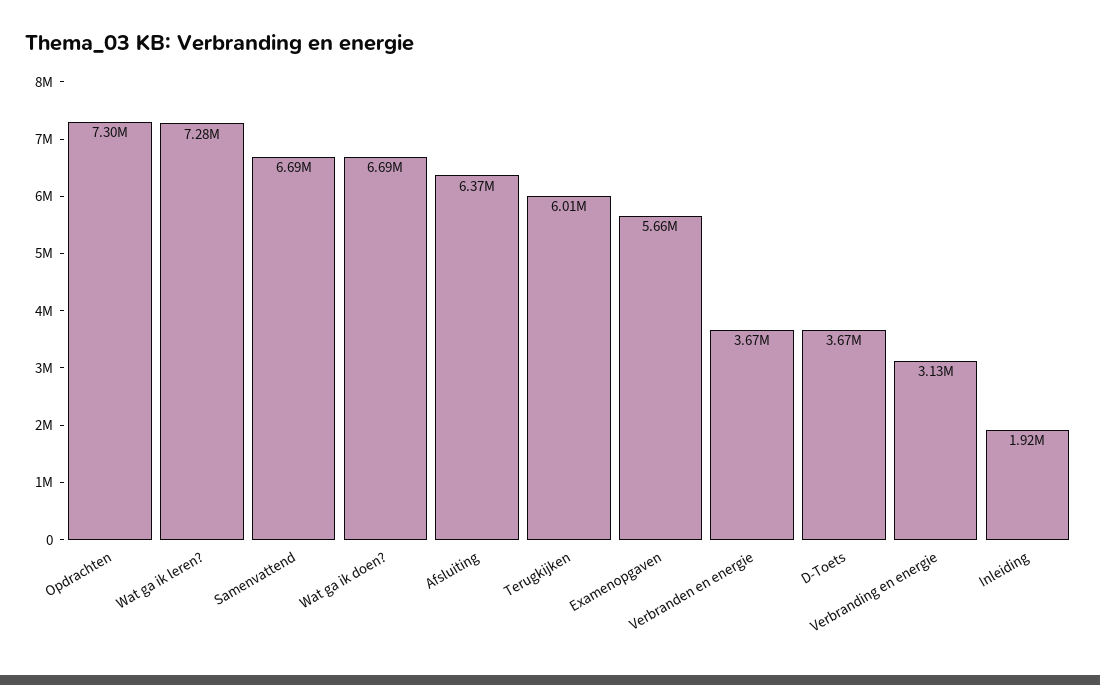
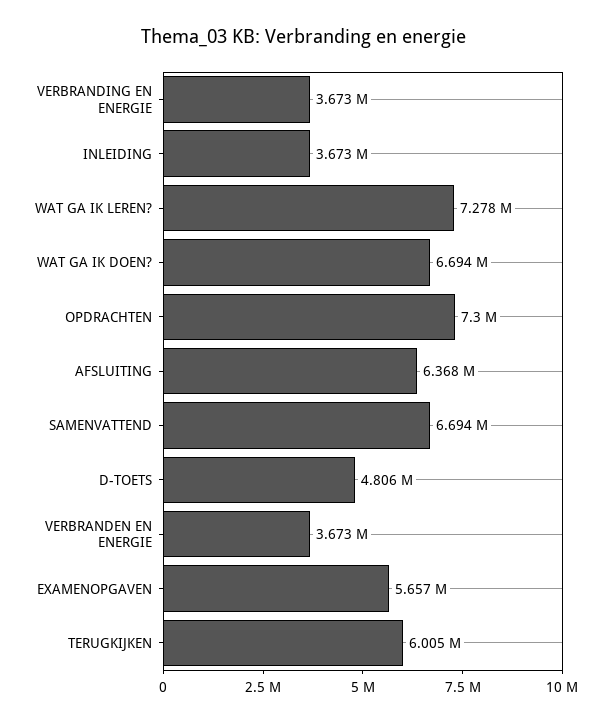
D-Toets: 3670000 -> 4806000
Verbranding en energie: 3130000 -> 3673000
Inleiding: 1920000 -> 3673000

